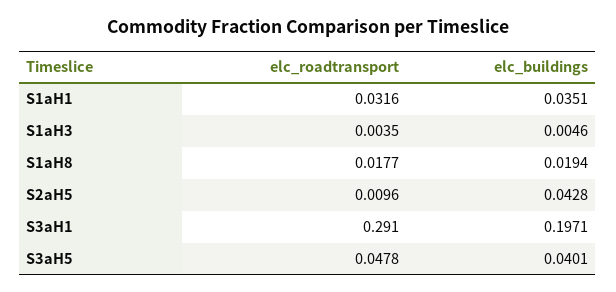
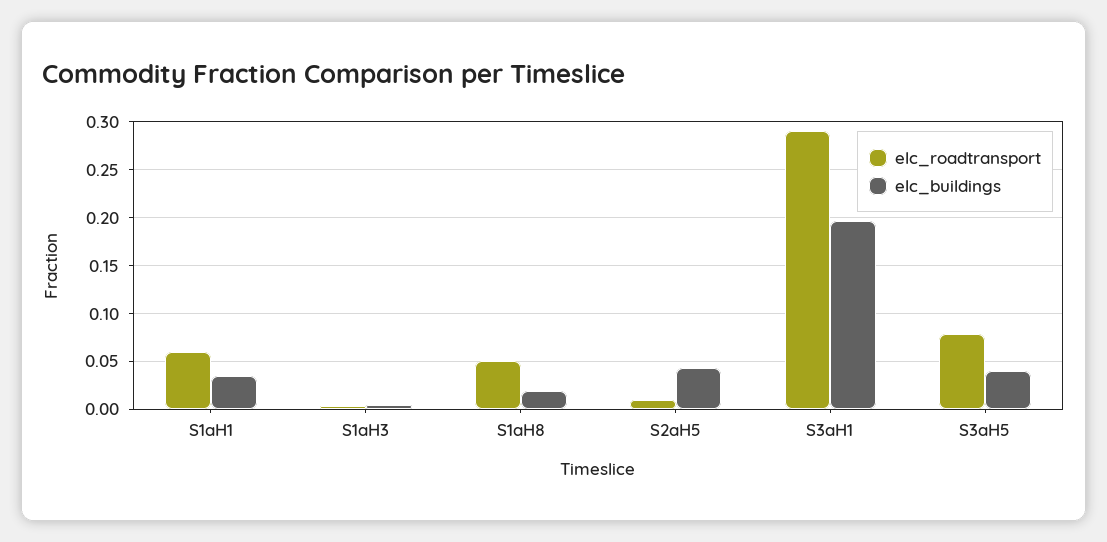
elc_roadtransport, S1aH1: 0.0316 -> 0.06
elc_roadtransport, S1aH8: 0.0177 -> 0.05
elc_roadtransport, S3aH5: 0.0478 -> 0.08

